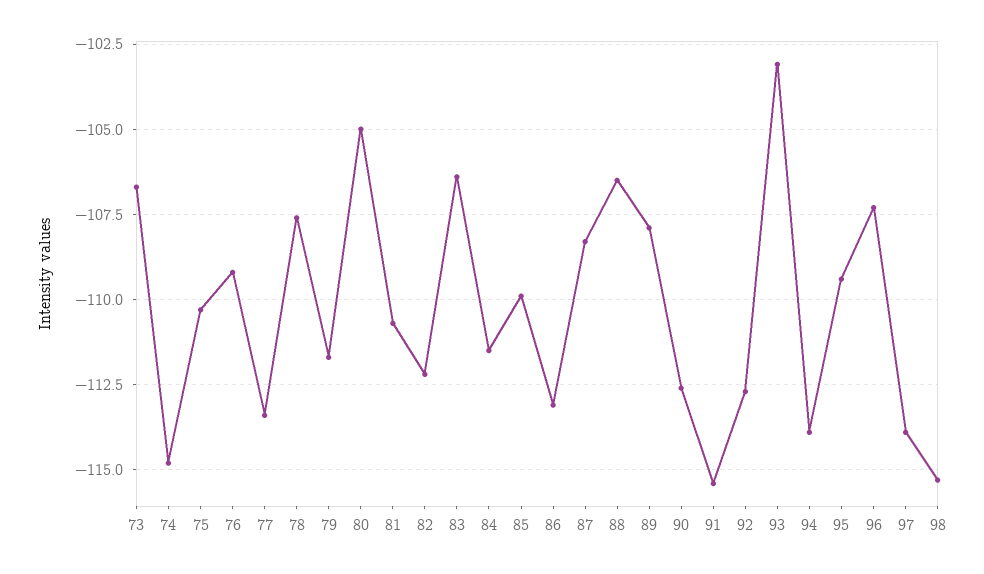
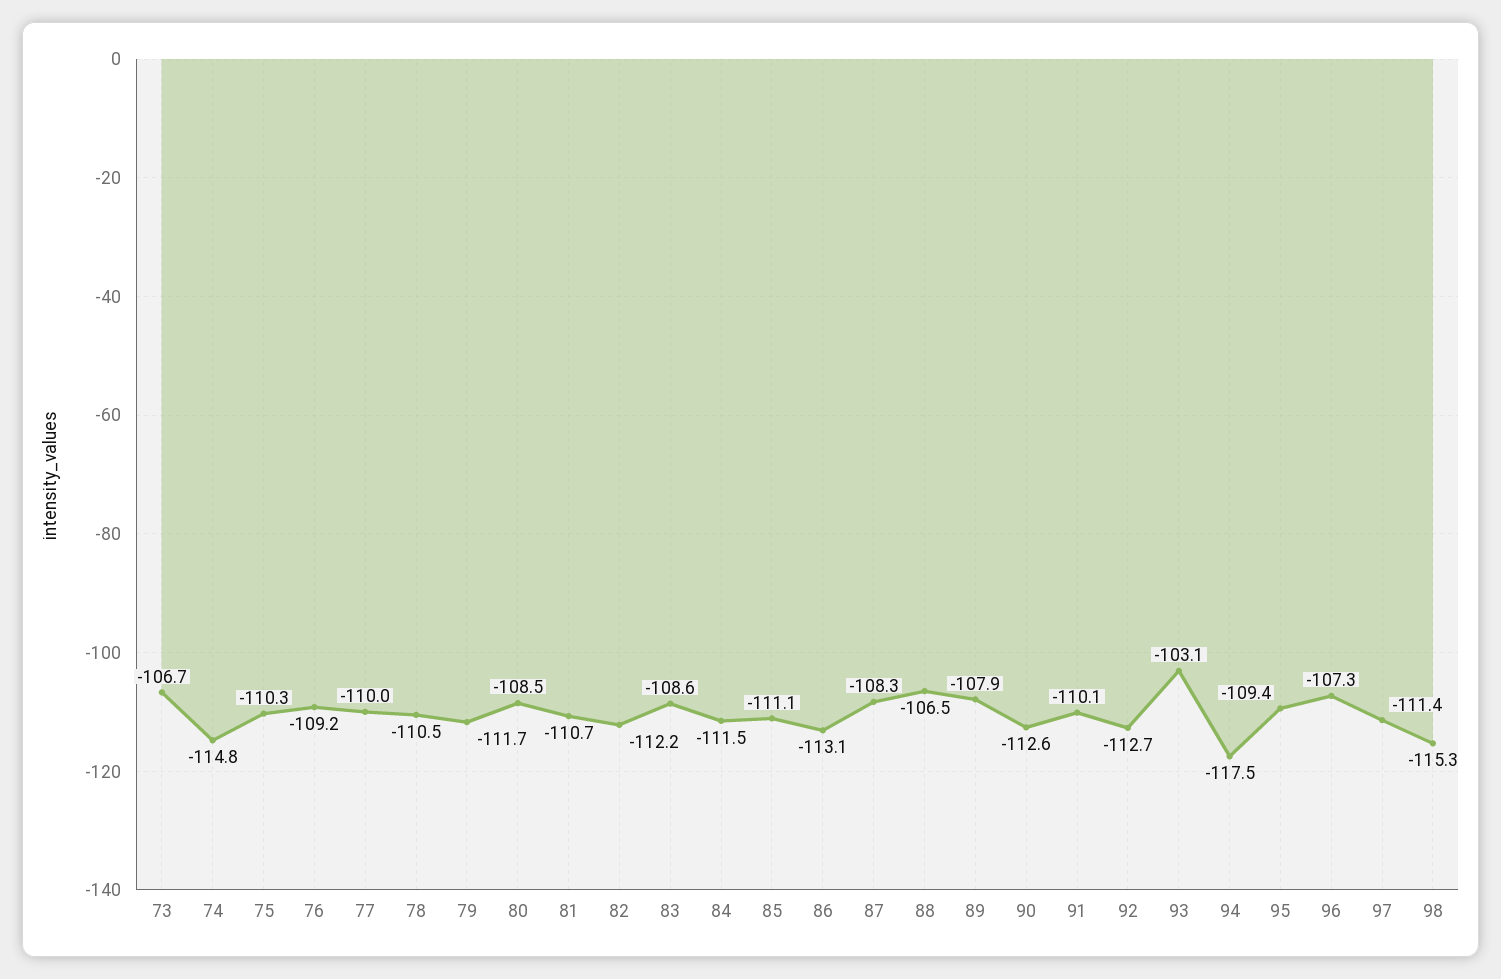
77: -113.5 -> -110
78: -107.5 -> -110.5
80: -105 -> -108.5
83: -106.5 -> -108.6
85: -110 -> -111.1
91: -115.5 -> -110.1
94: -114 -> -117.5
97: -114 -> -111.4

